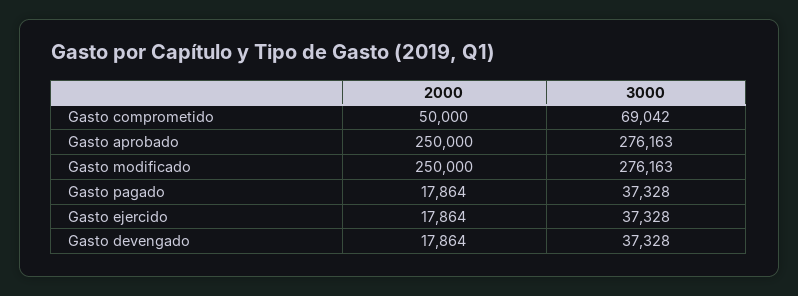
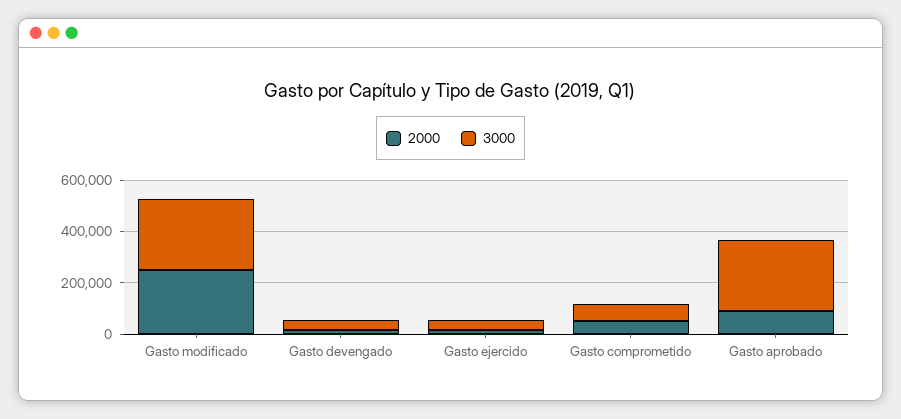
2000, Gasto aprobado: 250000 -> 100000
2000, Gasto pagado: 17864 -> none
3000, Gasto pagado: 37328 -> none

